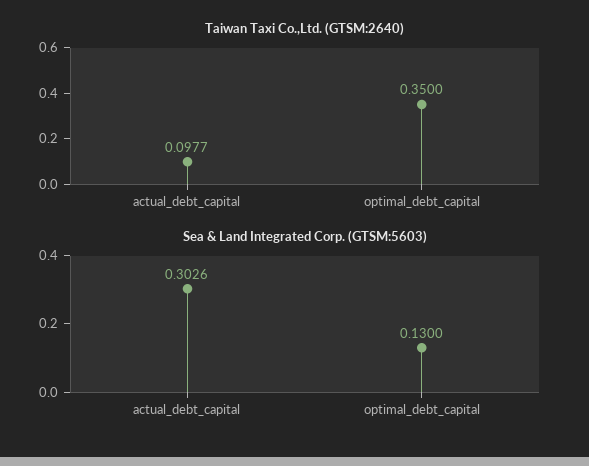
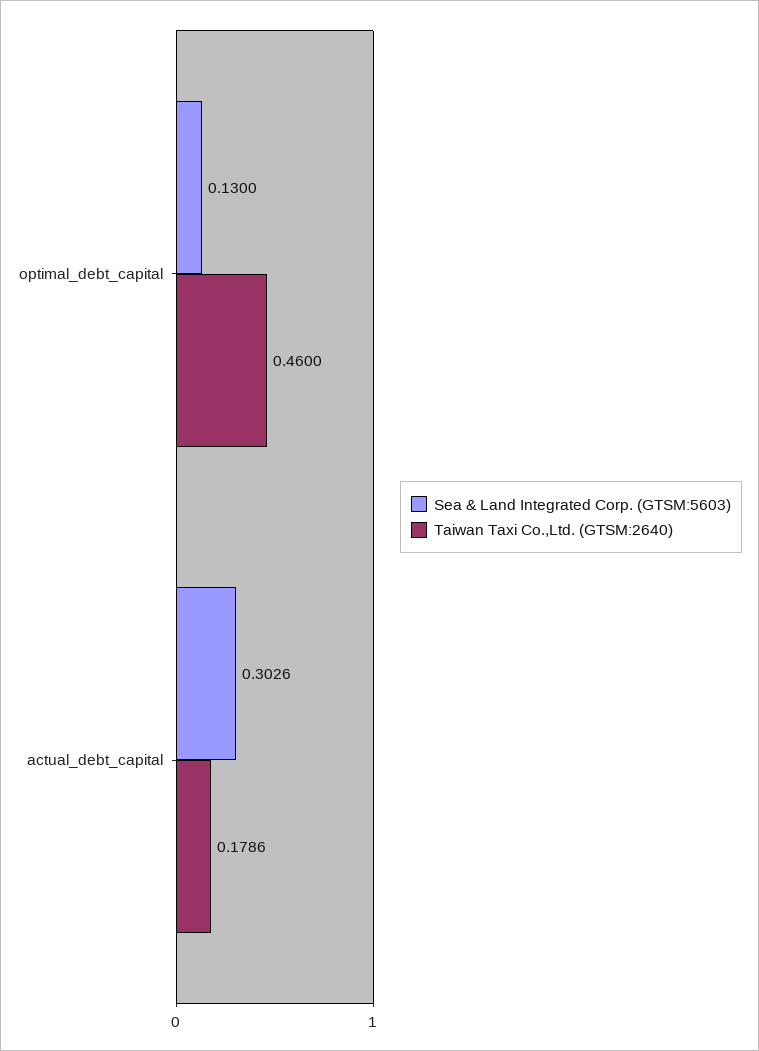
Taiwan Taxi Co.,Ltd. (GTSM:2640), actual_debt_capital: 0.0977 -> 0.1786
Taiwan Taxi Co.,Ltd. (GTSM:2640), optimal_debt_capital: 0.35 -> 0.46

